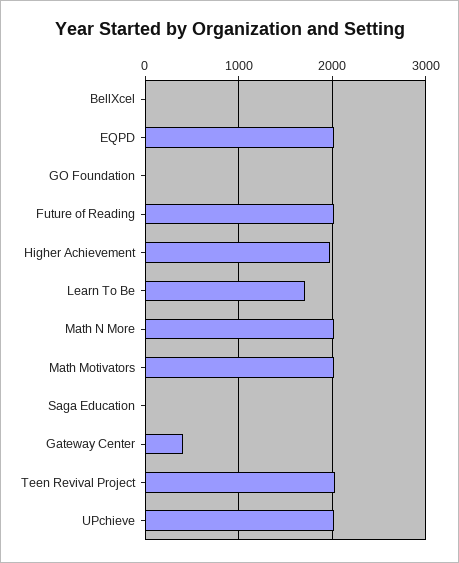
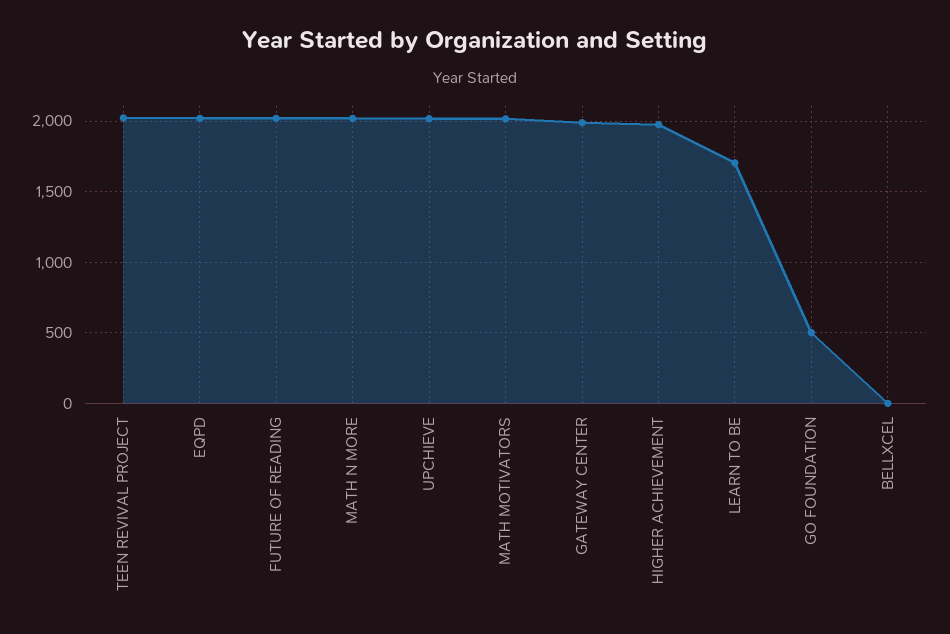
GO Foundation: 0 -> 500
Saga Education: 0 -> none
Gateway Center: 400 -> 2000

